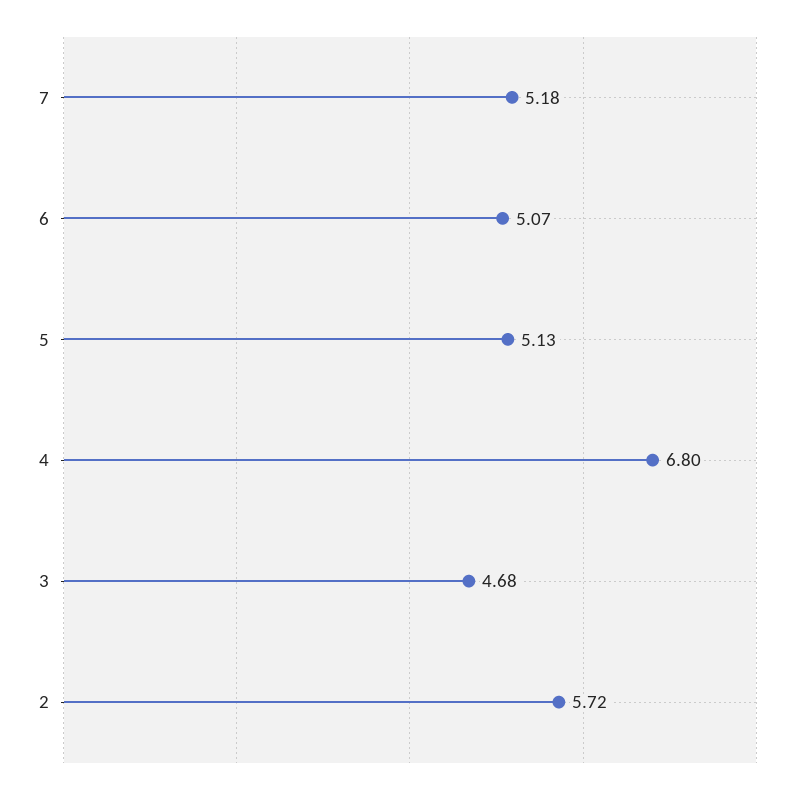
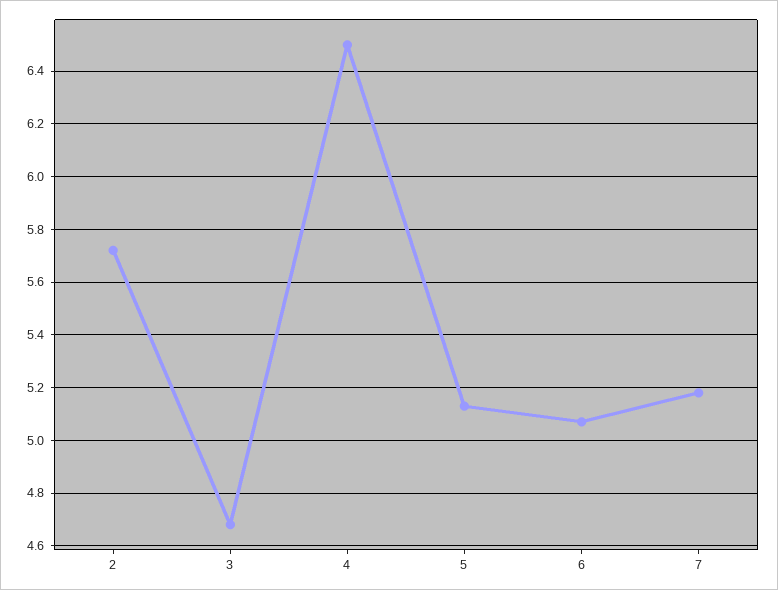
4: 6.8 -> 6.5

